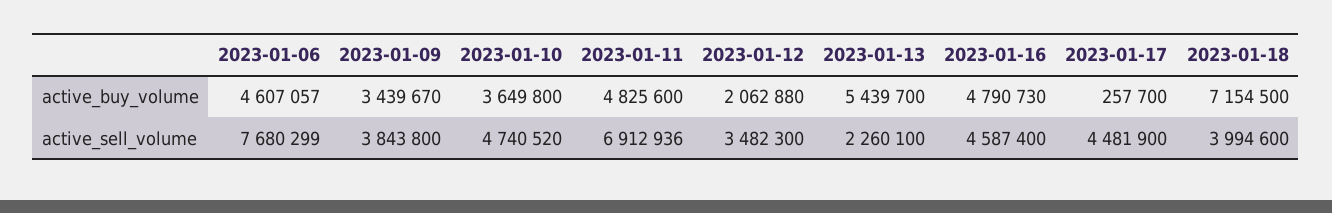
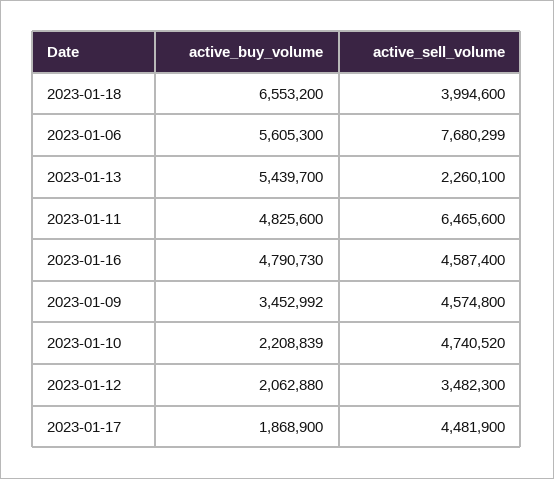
2023-01-06, active_buy_volume: 4607057 -> 5605300
2023-01-09, active_buy_volume: 3439670 -> 3452992
2023-01-10, active_buy_volume: 3649800 -> 2208839
2023-01-17, active_buy_volume: 257700 -> 1868900
2023-01-18, active_buy_volume: 7154500 -> 6553200
2023-01-09, active_sell_volume: 3843800 -> 4574800
2023-01-11, active_sell_volume: 6912936 -> 6465600

